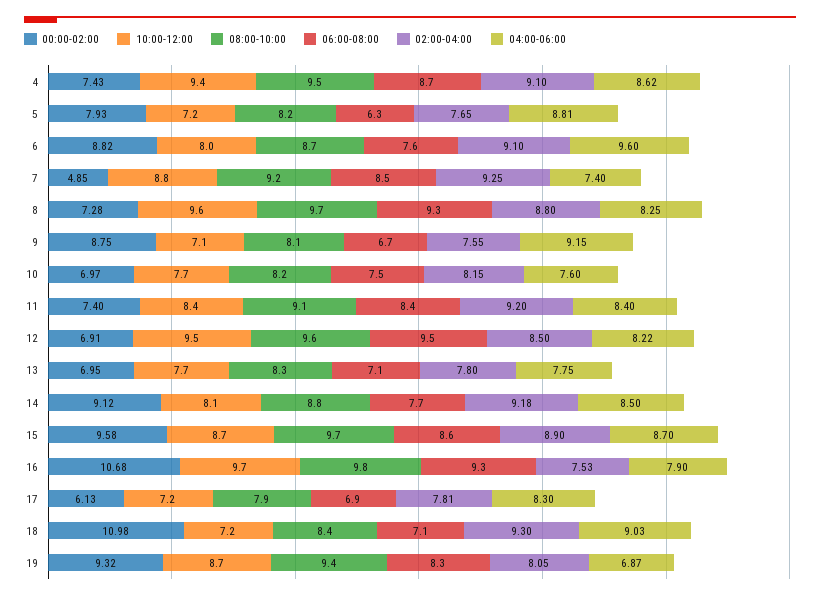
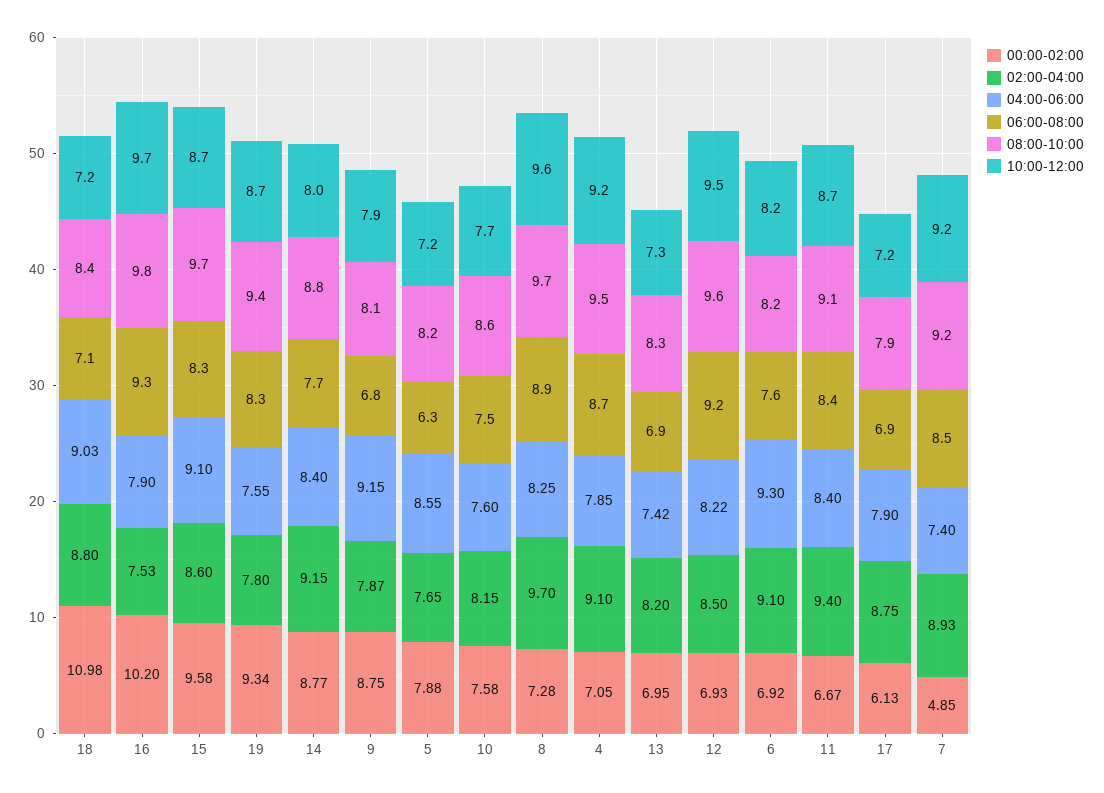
00:00-02:00, 4: 7.43 -> 7.05
10:00-12:00, 4: 9.4 -> 9.2
04:00-06:00, 4: 8.62 -> 7.85
00:00-02:00, 5: 7.93 -> 7.88
04:00-06:00, 5: 8.81 -> 8.55
00:00-02:00, 6: 8.82 -> 6.92
10:00-12:00, 6: 8 -> 8.2
08:00-10:00, 6: 8.7 -> 8.2
04:00-06:00, 6: 9.6 -> 9.3
10:00-12:00, 7: 8.8 -> 9.2
02:00-04:00, 7: 9.25 -> 8.93
06:00-08:00, 8: 9.3 -> 8.9
02:00-04:00, 8: 8.8 -> 9.7
10:00-12:00, 9: 7.1 -> 7.9
06:00-08:00, 9: 6.7 -> 6.8
02:00-04:00, 9: 7.55 -> 7.87
00:00-02:00, 10: 6.97 -> 7.58
08:00-10:00, 10: 8.2 -> 8.6
00:00-02:00, 11: 7.4 -> 6.67
10:00-12:00, 11: 8.4 -> 8.7
02:00-04:00, 11: 9.2 -> 9.4
00:00-02:00, 12: 6.91 -> 6.93
06:00-08:00, 12: 9.5 -> 9.2
10:00-12:00, 13: 7.7 -> 7.3
06:00-08:00, 13: 7.1 -> 6.9
02:00-04:00, 13: 7.8 -> 8.2
04:00-06:00, 13: 7.75 -> 7.42
00:00-02:00, 14: 9.12 -> 8.77
10:00-12:00, 14: 8.1 -> 8
02:00-04:00, 14: 9.18 -> 9.15
04:00-06:00, 14: 8.5 -> 8.4
06:00-08:00, 15: 8.6 -> 8.3
02:00-04:00, 15: 8.9 -> 8.6
04:00-06:00, 15: 8.7 -> 9.1
00:00-02:00, 16: 10.68 -> 10.2
02:00-04:00, 17: 7.81 -> 8.75
04:00-06:00, 17: 8.3 -> 7.9
02:00-04:00, 18: 9.3 -> 8.8
00:00-02:00, 19: 9.32 -> 9.34
02:00-04:00, 19: 8.05 -> 7.8
04:00-06:00, 19: 6.87 -> 7.55

